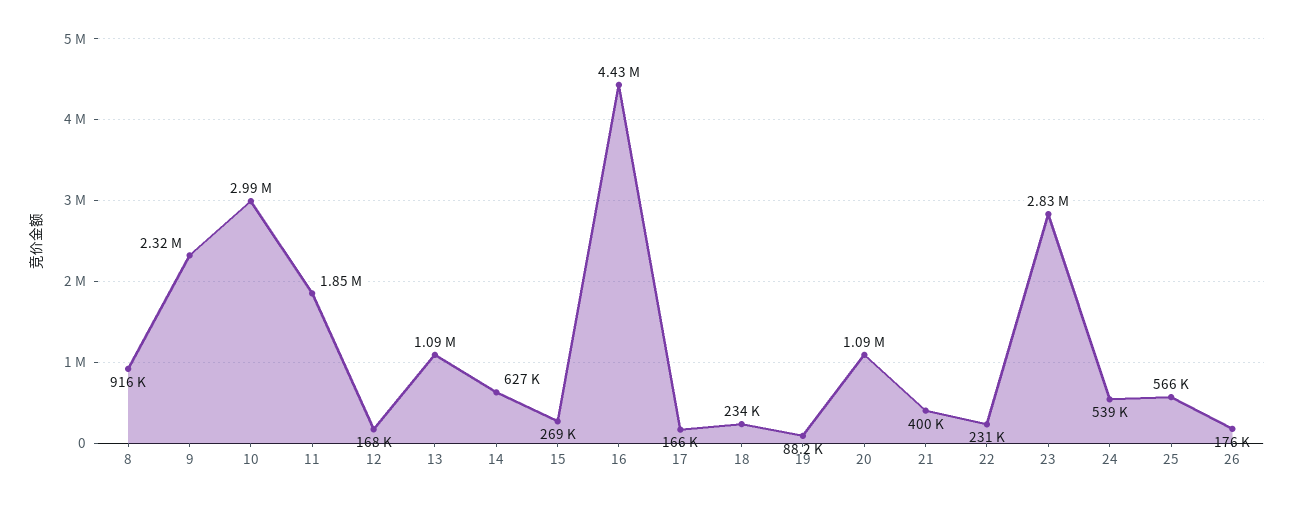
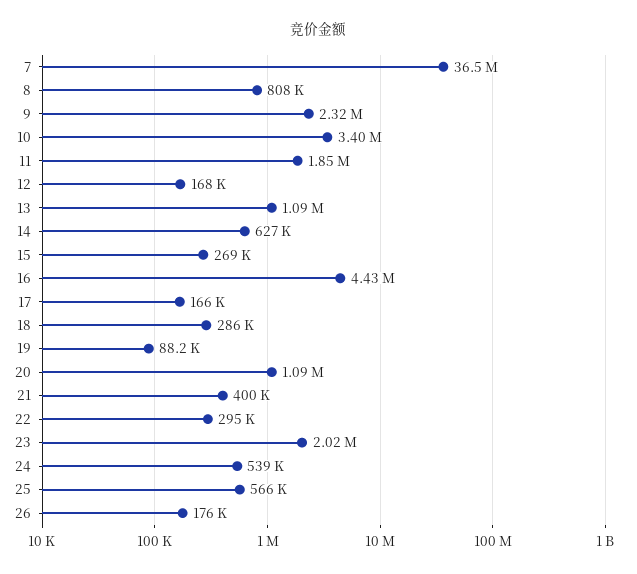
8: 916000 -> 808000
10: 2990000 -> 3400000
18: 234000 -> 286000
22: 231000 -> 295000
23: 2830000 -> 2020000
7: none -> 36500000

